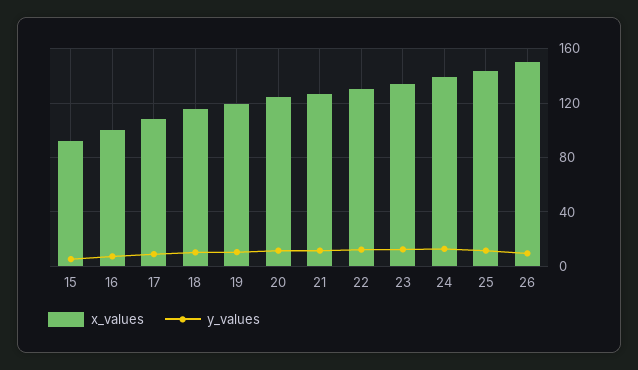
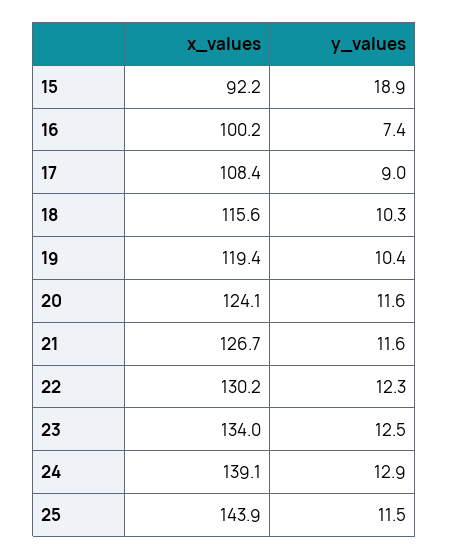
y_values, 15: 5 -> 18.9
x_values, 26: 150 -> none
y_values, 26: 10 -> none

